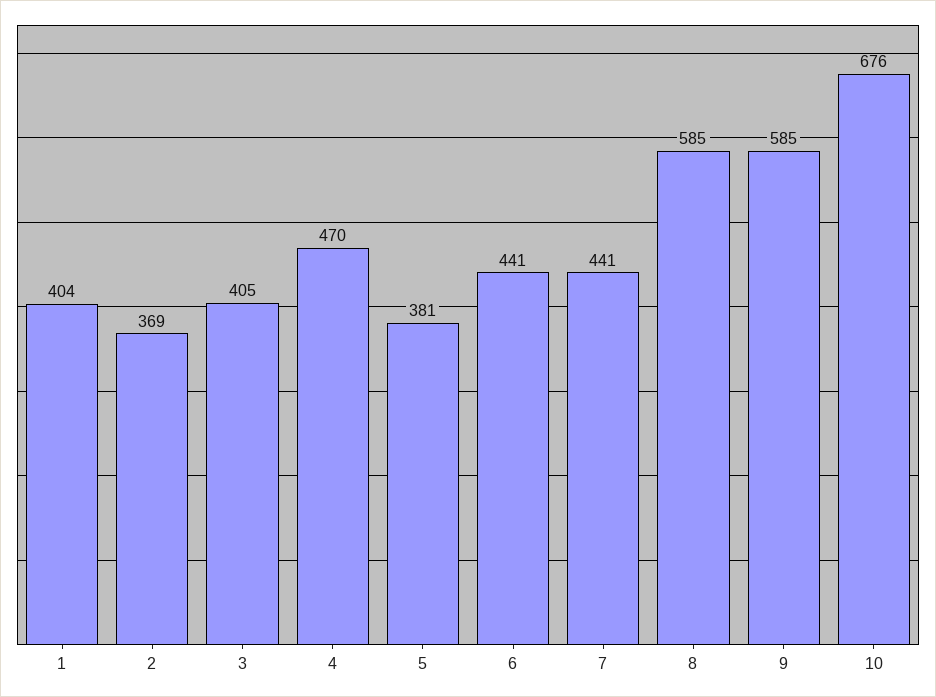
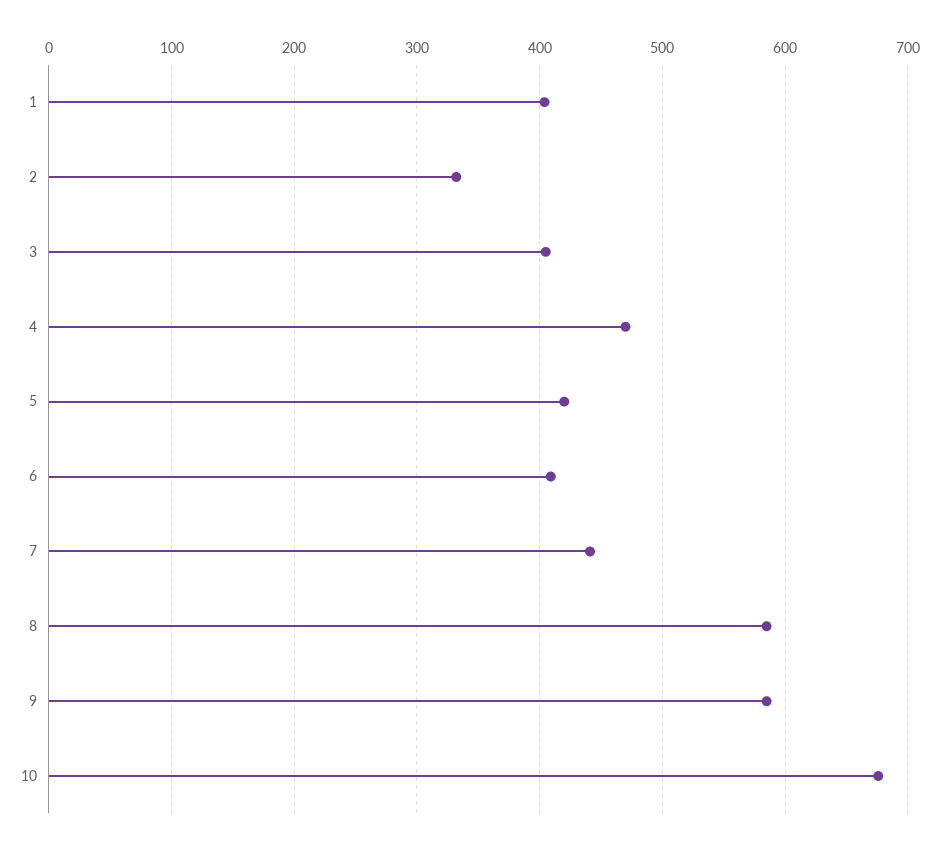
2: 369 -> 330
5: 381 -> 420
6: 441 -> 410

